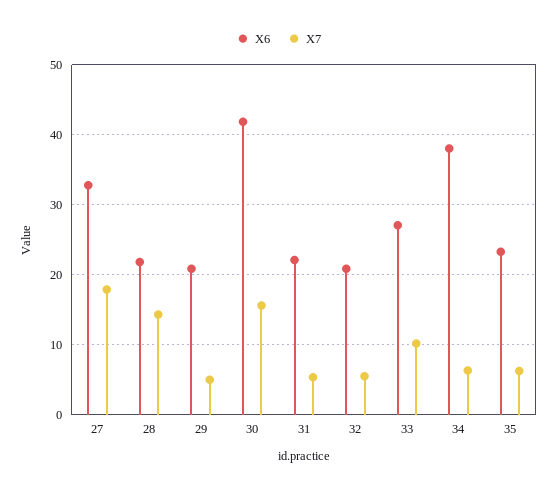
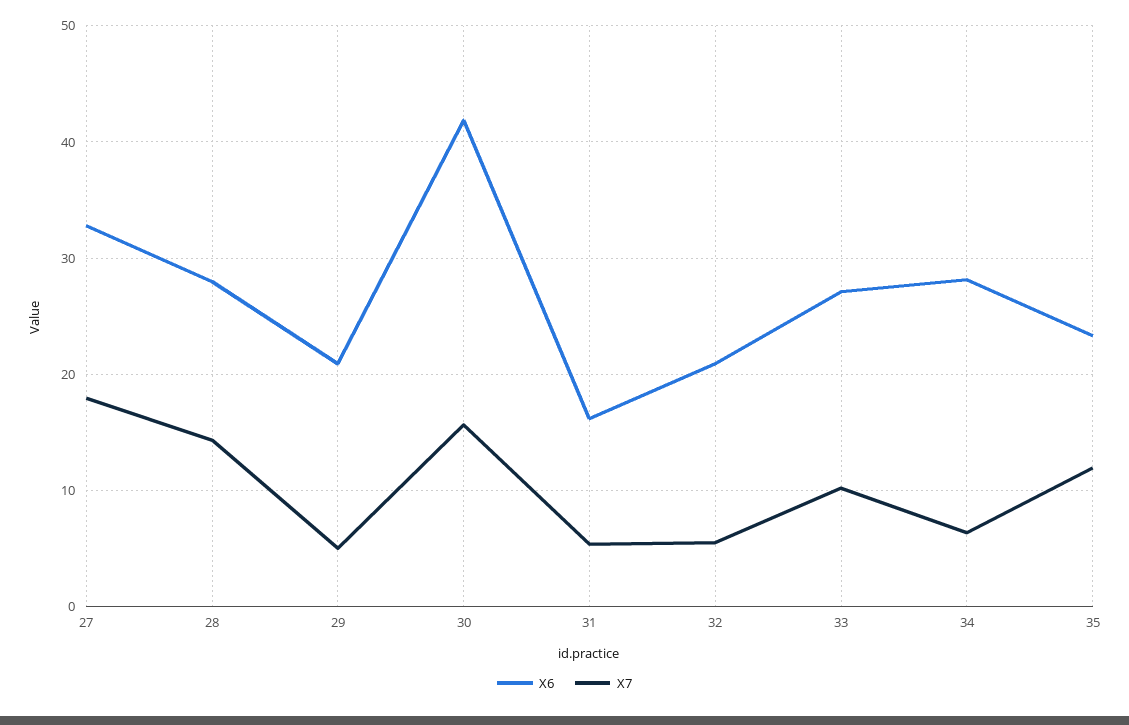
X6, 28: 22 -> 28
X6, 31: 22 -> 16
X6, 34: 38 -> 28
X7, 35: 6 -> 12

